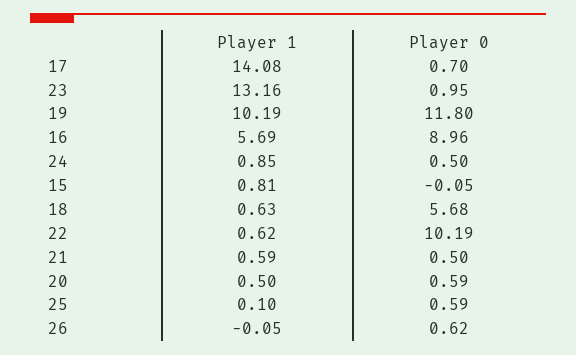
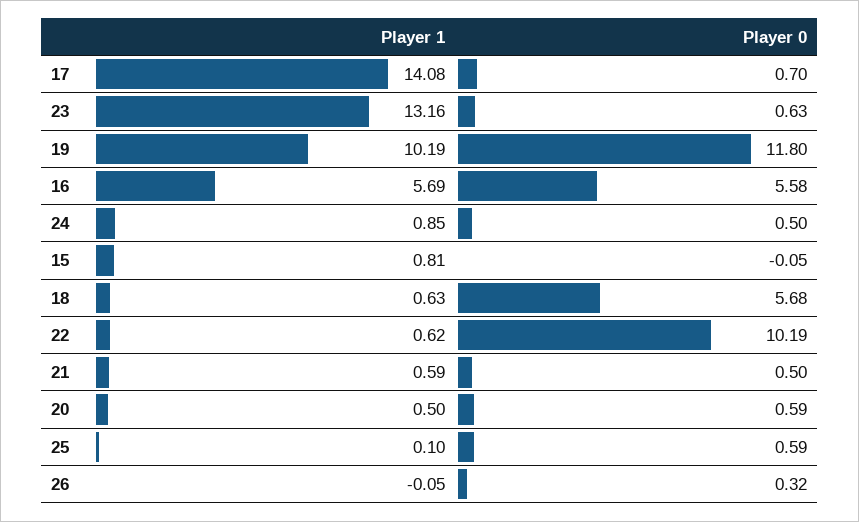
Player 0, 23: 0.95 -> 0.63
Player 0, 16: 8.96 -> 5.58
Player 0, 26: 0.62 -> 0.32

